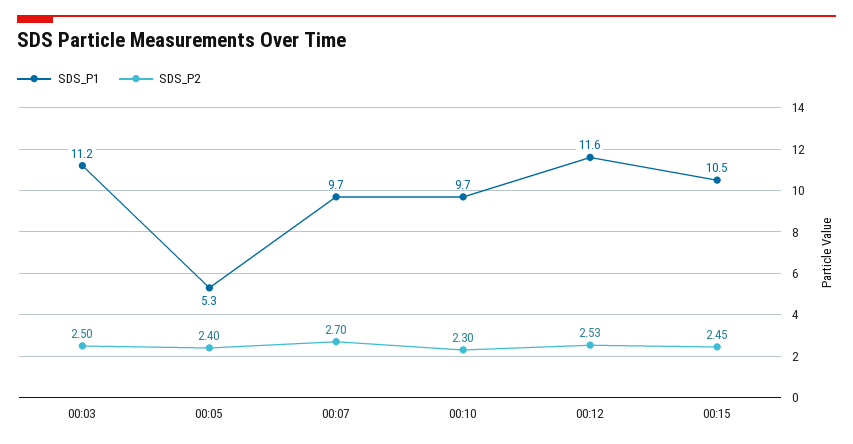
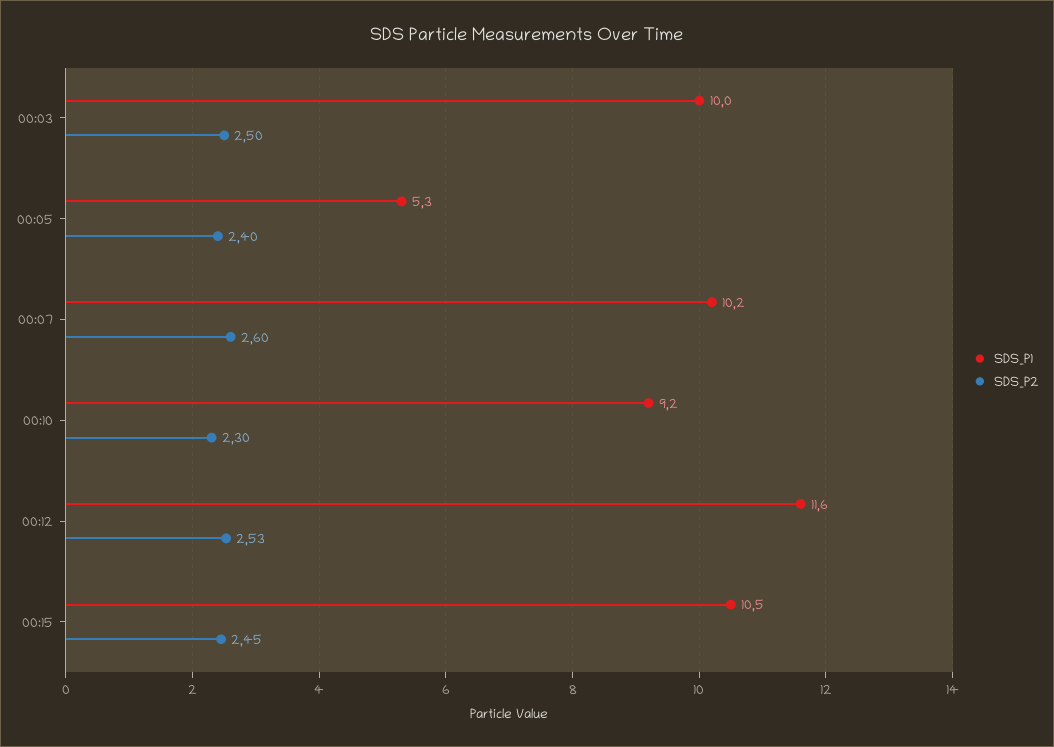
SDS_P1, 00:03: 11.2 -> 10
SDS_P1, 00:07: 9.7 -> 10.2
SDS_P2, 00:07: 2.7 -> 2.6
SDS_P1, 00:10: 9.7 -> 9.2

